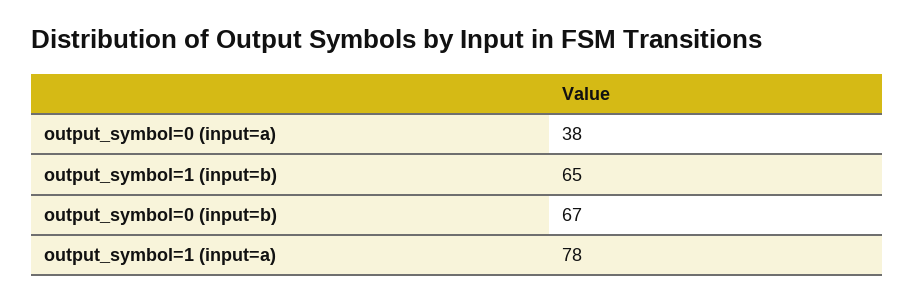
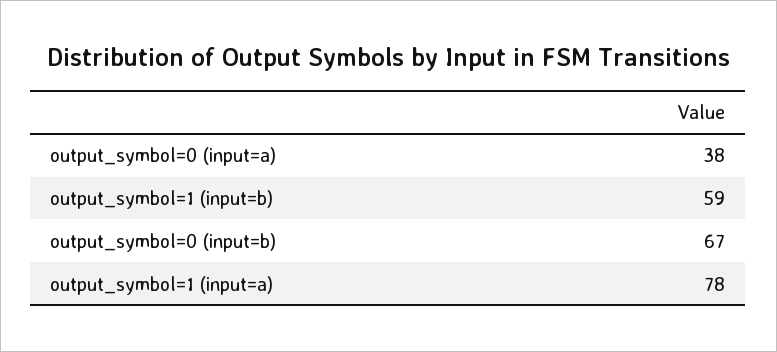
output_symbol=1 (input=b): 65 -> 59

